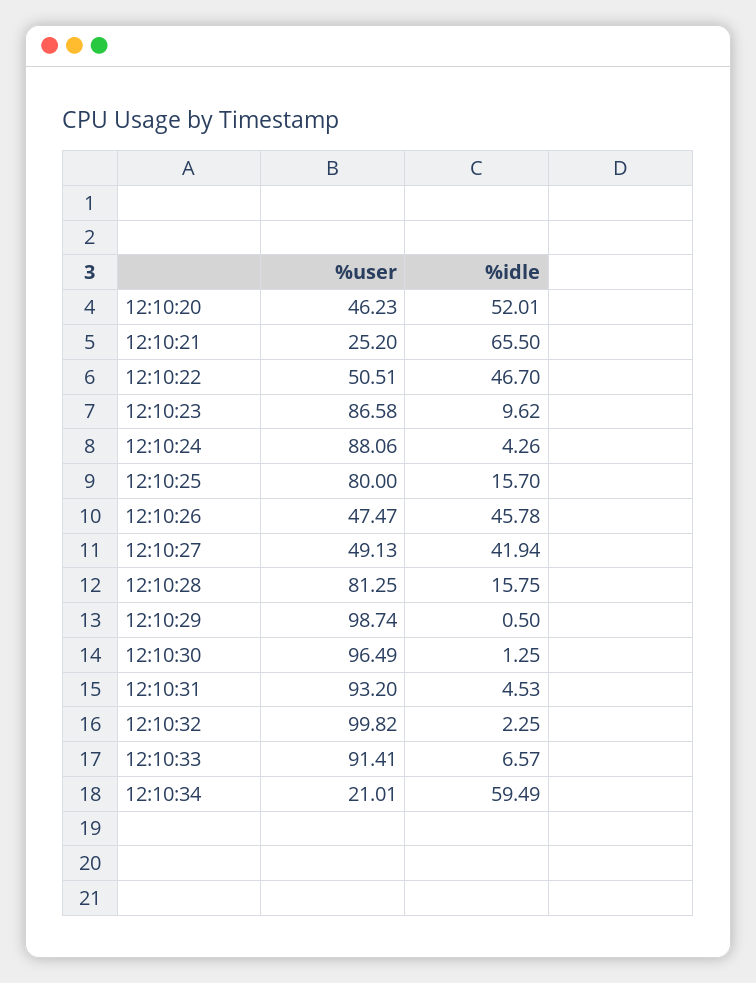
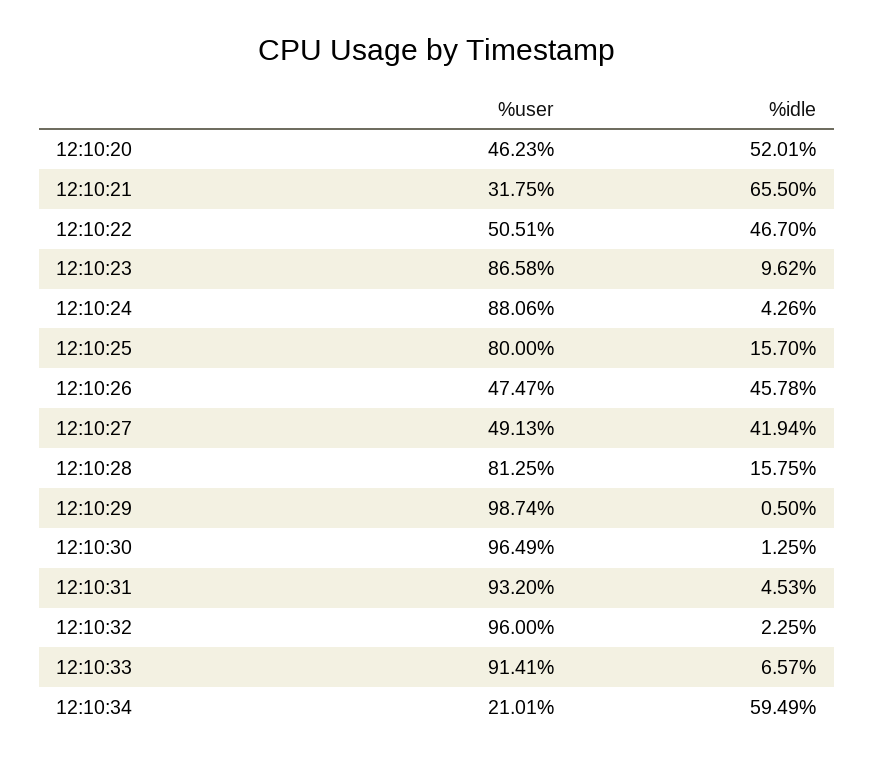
%user, 12:10:21: 25.2 -> 31.75
%user, 12:10:32: 99.82 -> 96

